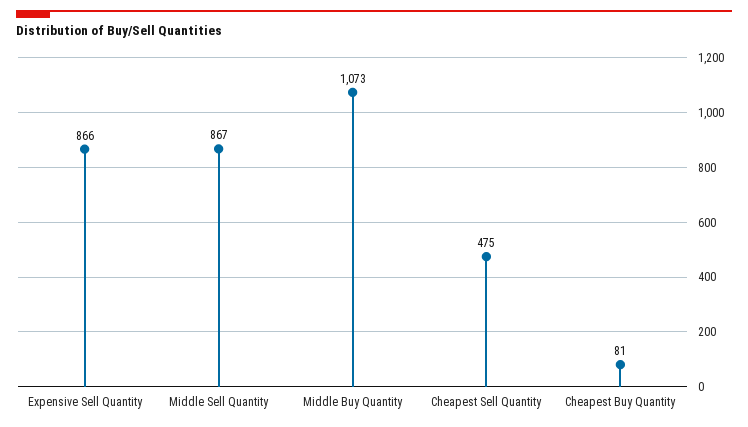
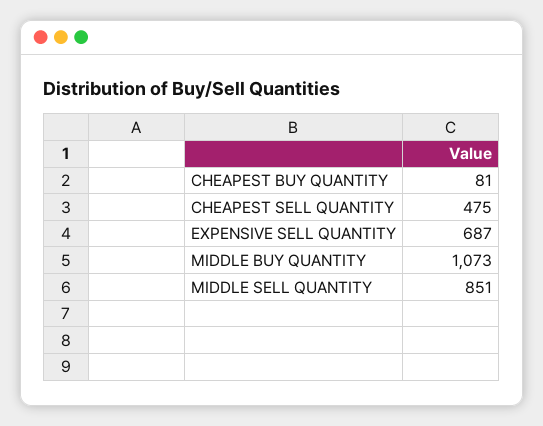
Expensive Sell Quantity: 866 -> 687
Middle Sell Quantity: 867 -> 851

